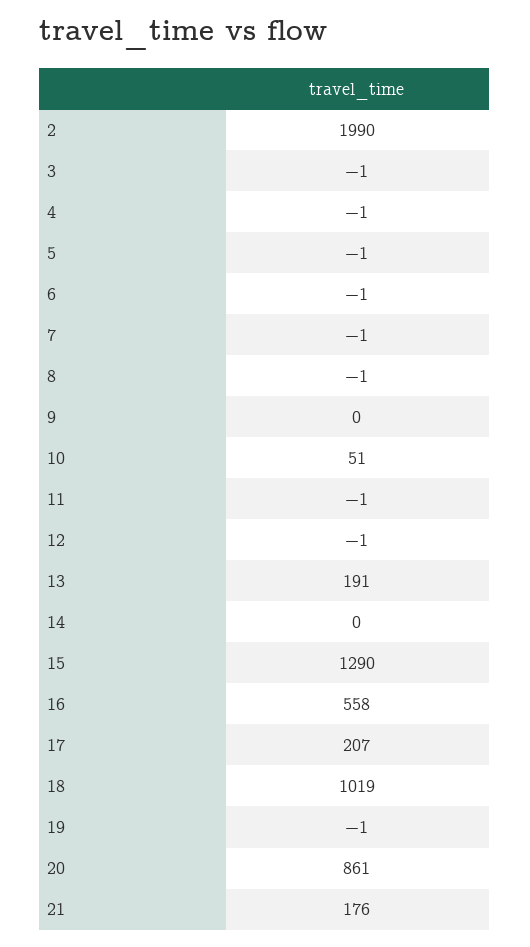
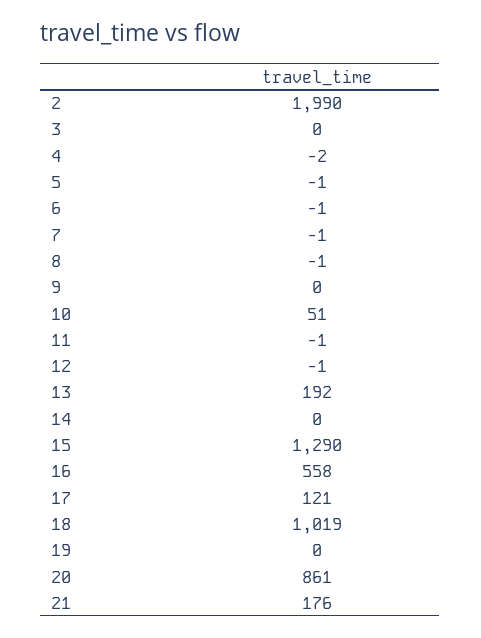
3: -1 -> 0
4: -1 -> -2
13: 191 -> 192
17: 207 -> 121
19: -1 -> 0

